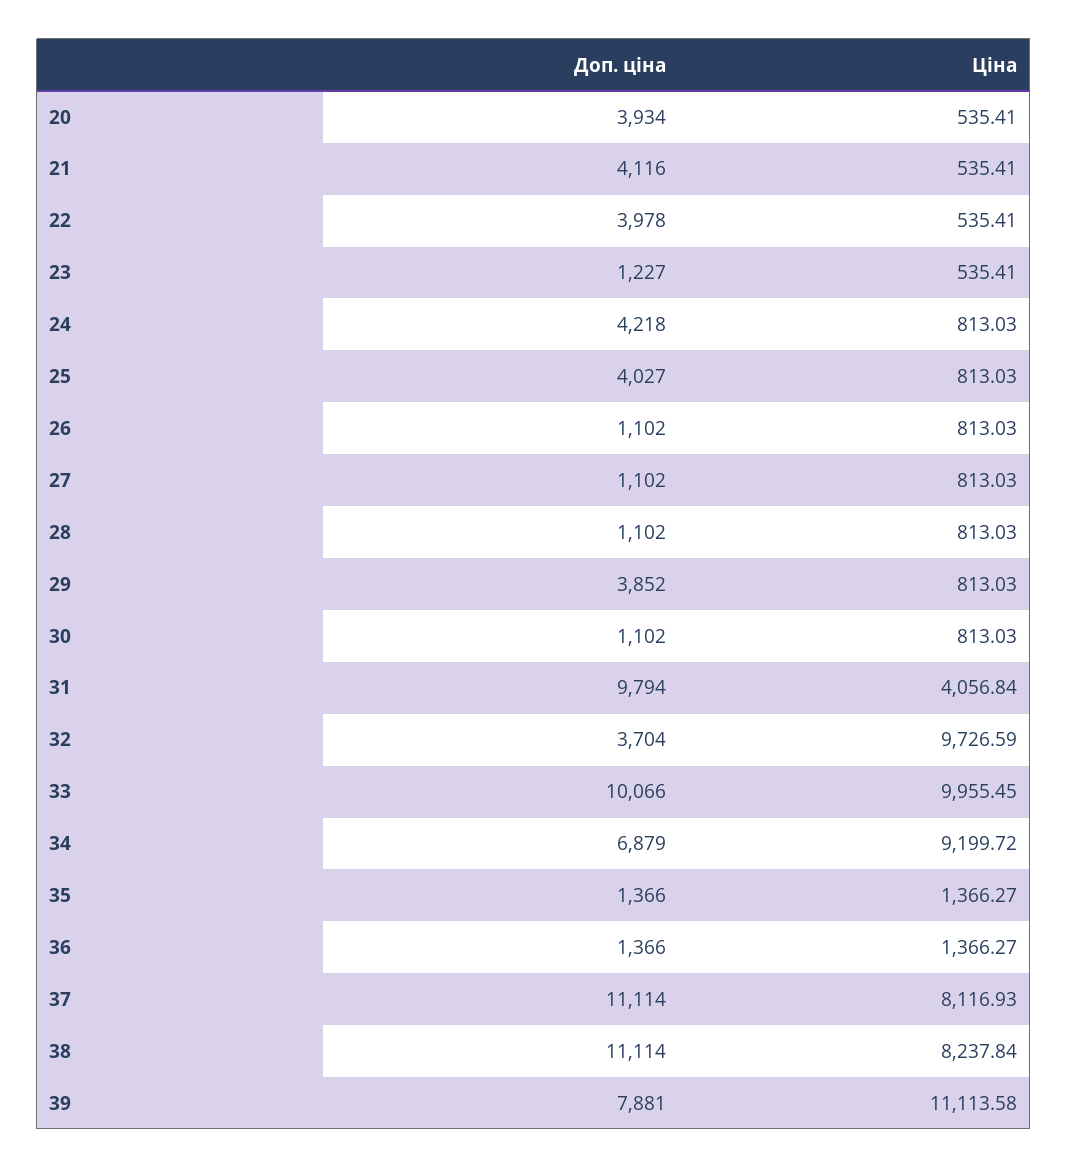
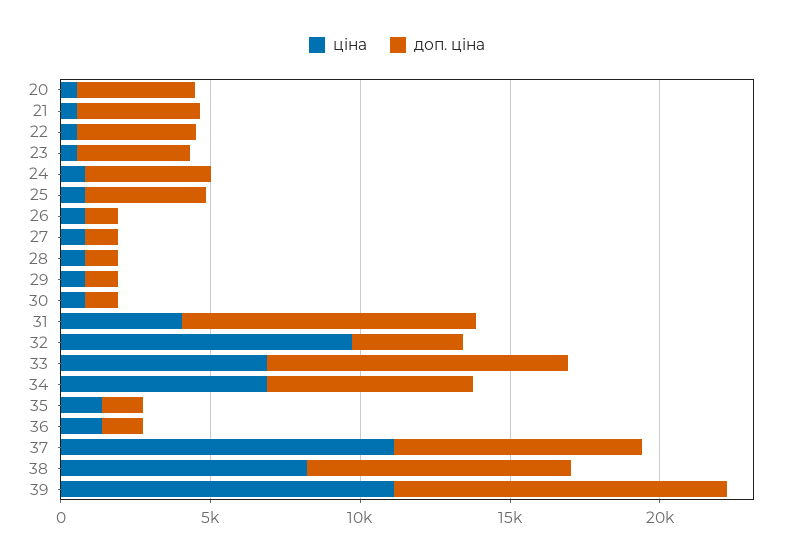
Доп. ціна, 23: 1227 -> 4000
Доп. ціна, 29: 3852 -> 1000
Ціна, 33: 9955.45 -> 7000
Ціна, 34: 9199.72 -> 7000
Доп. ціна, 37: 11114 -> 8000
Ціна, 37: 8116.93 -> 11000
Доп. ціна, 38: 11114 -> 9000
Доп. ціна, 39: 7881 -> 11000

